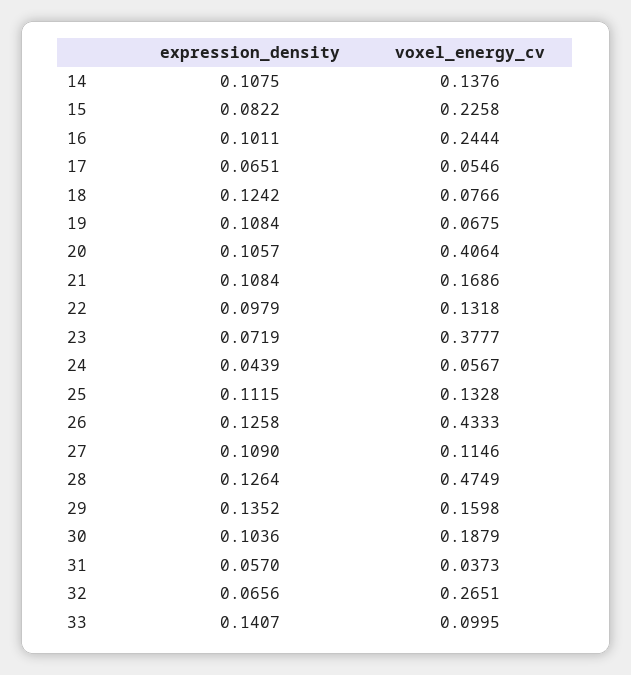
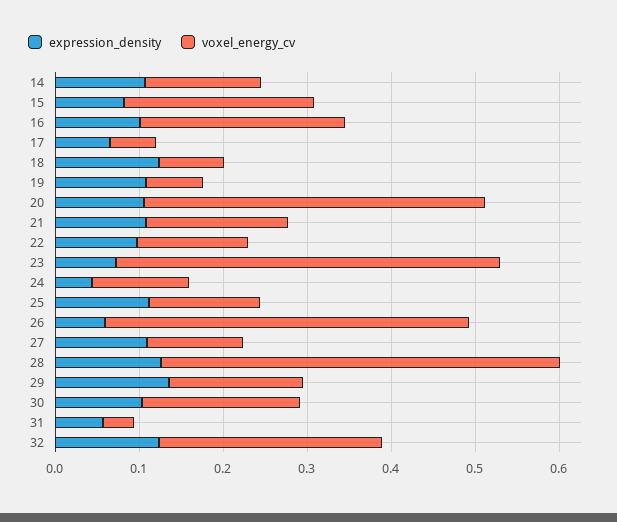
voxel_energy_cv, 23: 0.3777 -> 0.46
voxel_energy_cv, 24: 0.0567 -> 0.12
expression_density, 26: 0.1258 -> 0.06
expression_density, 32: 0.0656 -> 0.12
expression_density, 33: 0.1407 -> none
voxel_energy_cv, 33: 0.0995 -> none

